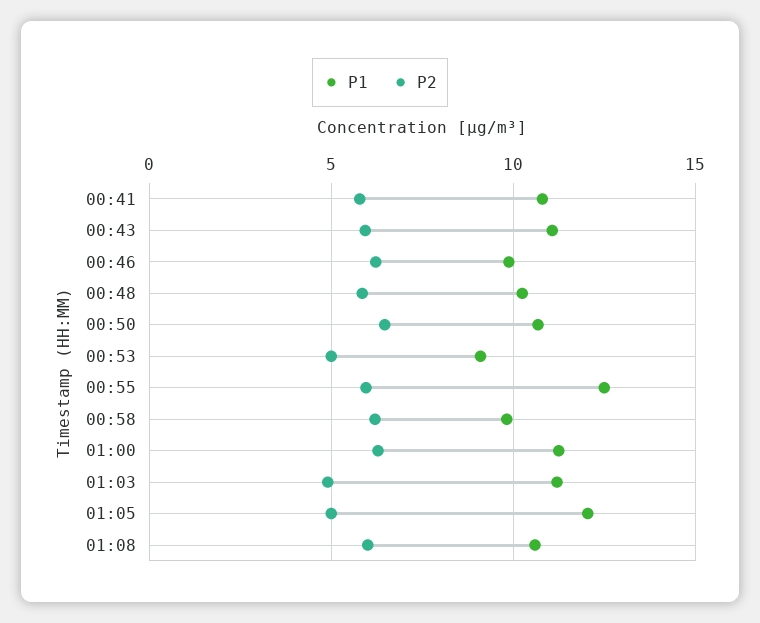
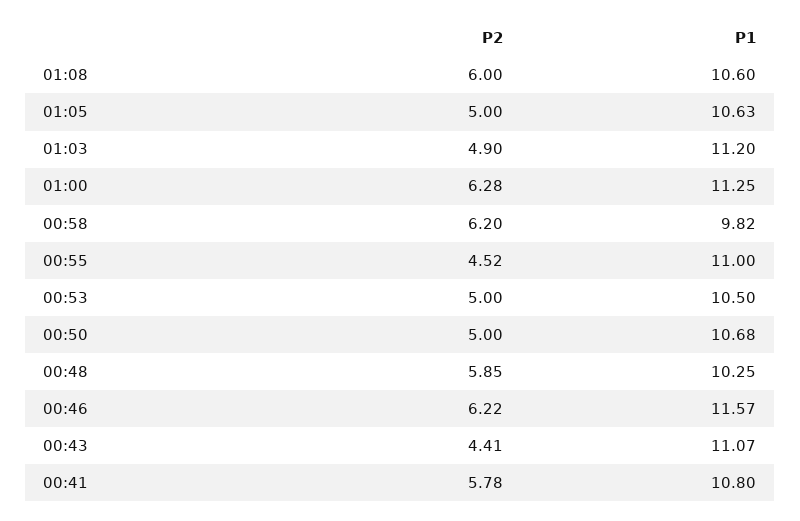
P2, 00:43: 6 -> 4.41
P1, 00:46: 10 -> 11.57
P2, 00:50: 6.5 -> 5
P1, 00:53: 9 -> 10.5
P1, 00:55: 12.5 -> 11
P2, 00:55: 6 -> 4.52
P1, 01:05: 12 -> 10.63

